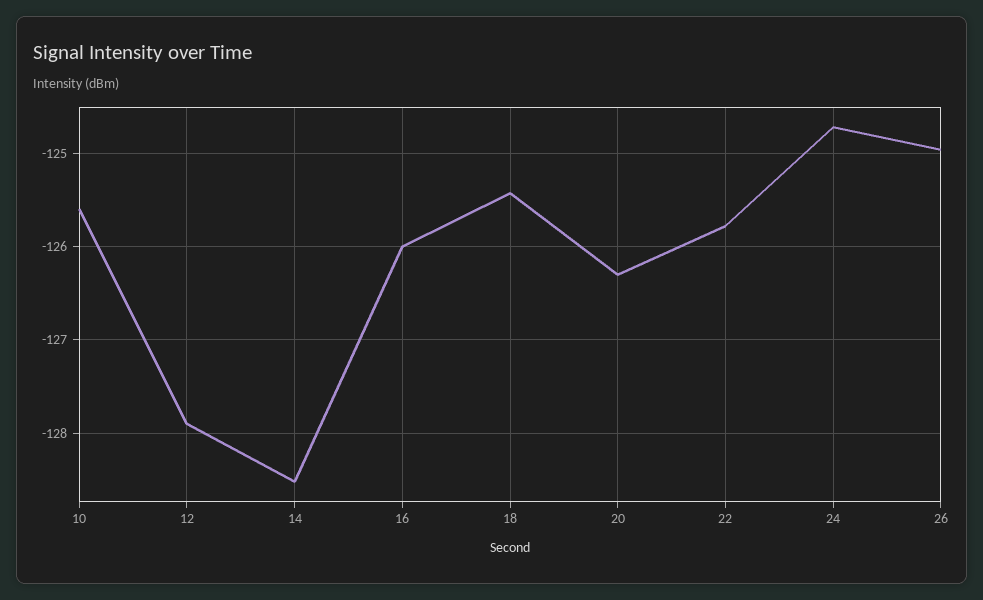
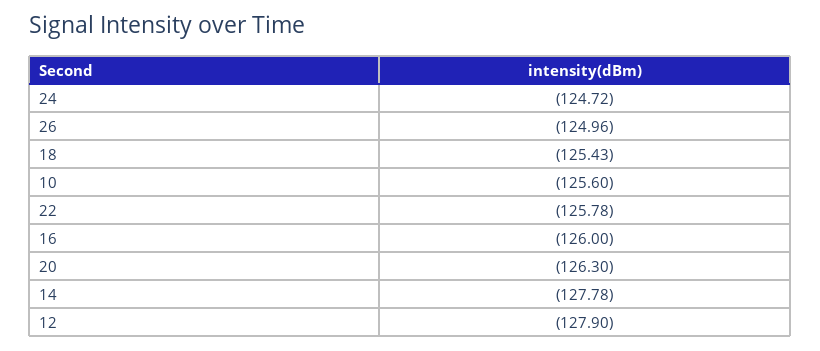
14: -128.5 -> -127.78

